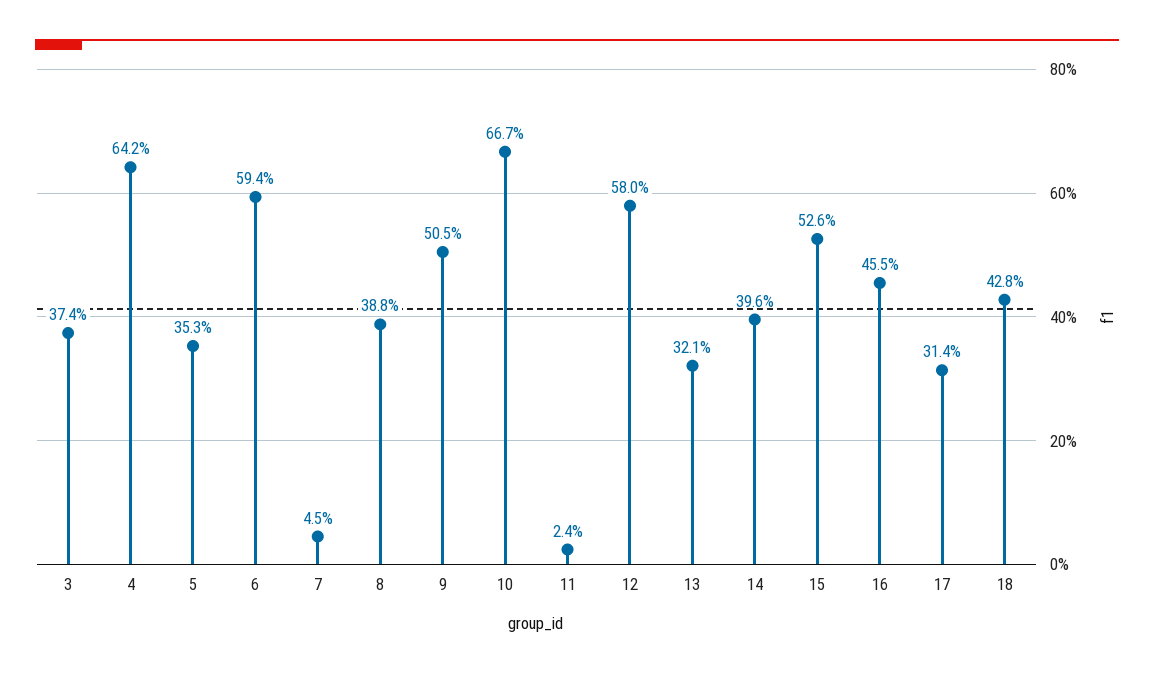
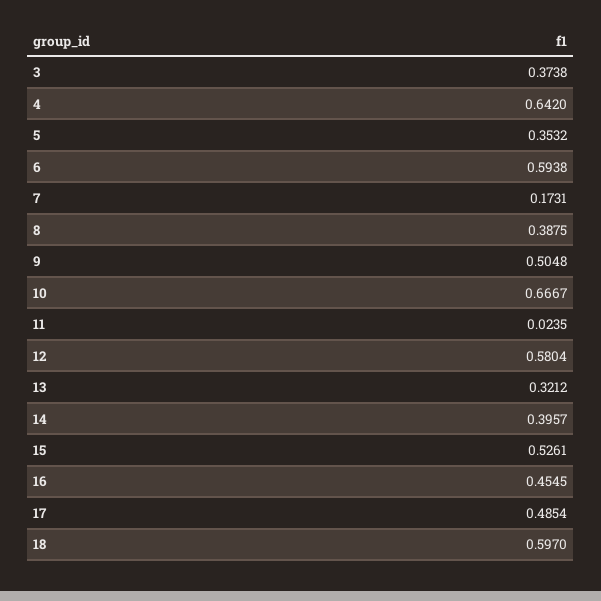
7: 0.045 -> 0.1731
17: 0.314 -> 0.4854
18: 0.428 -> 0.597

